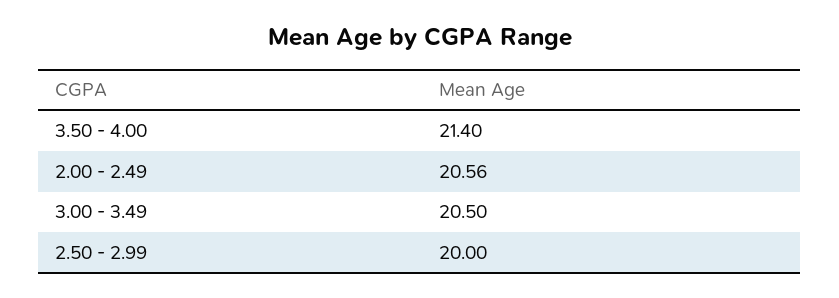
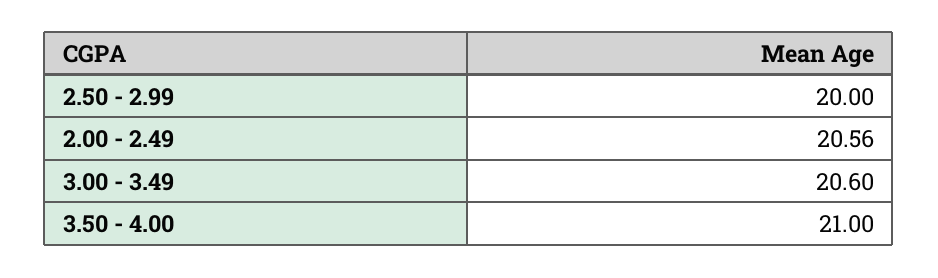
3.50 - 4.00: 21.4 -> 21
3.00 - 3.49: 20.5 -> 20.6

